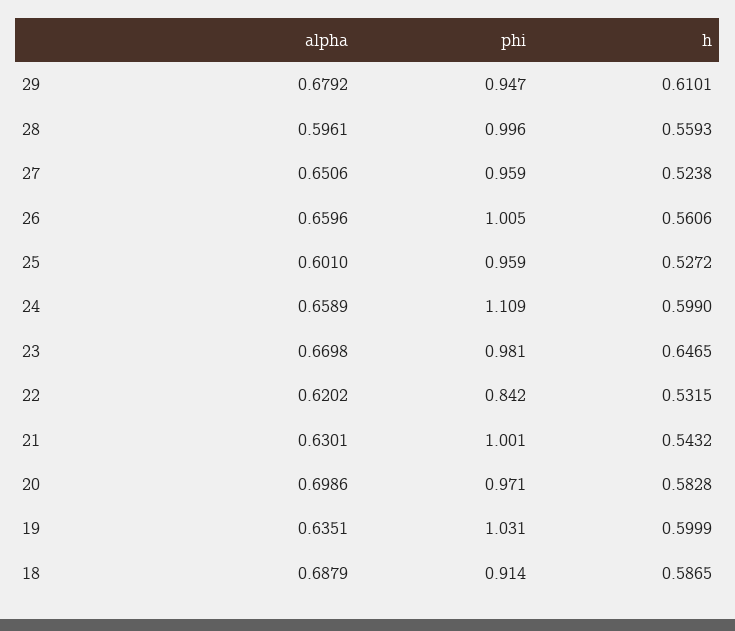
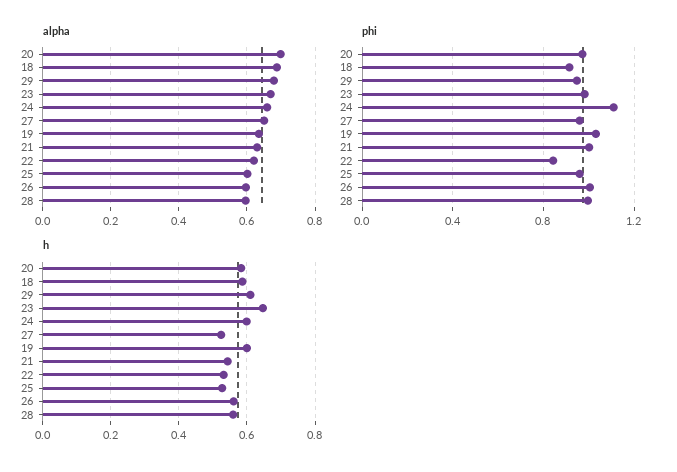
alpha, 26: 0.6596 -> 0.6

